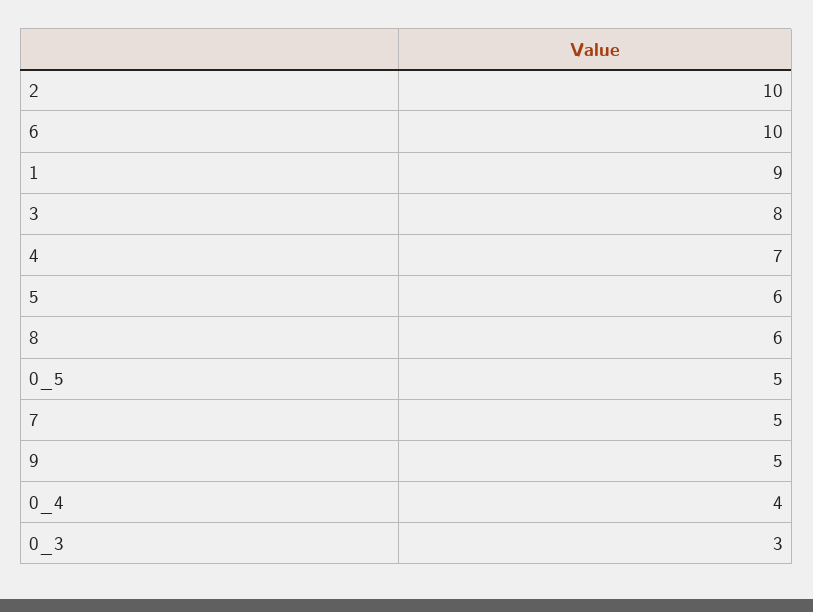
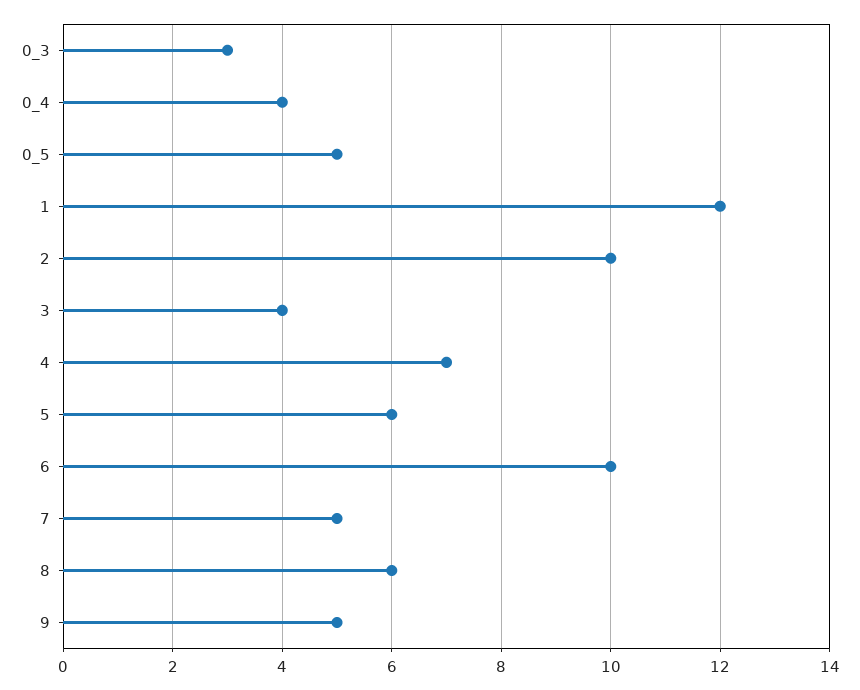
1: 9 -> 12
3: 8 -> 4

